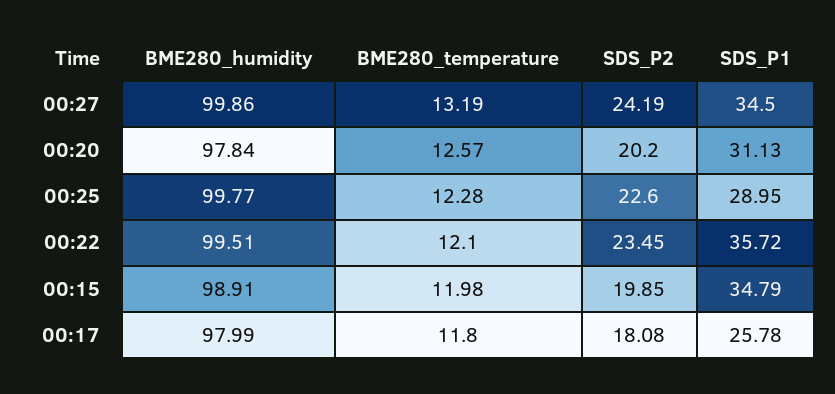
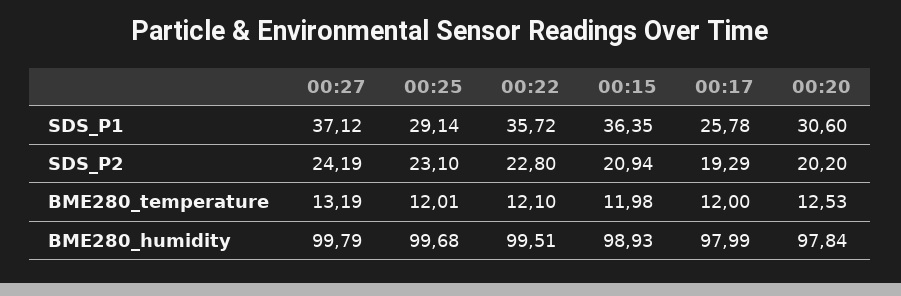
BME280_humidity, 00:27: 99.86 -> 99.79
SDS_P1, 00:27: 34.5 -> 37.12
BME280_temperature, 00:20: 12.57 -> 12.53
SDS_P1, 00:20: 31.13 -> 30.6
BME280_humidity, 00:25: 99.77 -> 99.68
BME280_temperature, 00:25: 12.28 -> 12.01
SDS_P2, 00:25: 22.6 -> 23.1
SDS_P1, 00:25: 28.95 -> 29.14
SDS_P2, 00:22: 23.45 -> 22.8
BME280_humidity, 00:15: 98.91 -> 98.93
SDS_P2, 00:15: 19.85 -> 20.94
SDS_P1, 00:15: 34.79 -> 36.35
BME280_temperature, 00:17: 11.8 -> 12
SDS_P2, 00:17: 18.08 -> 19.29

